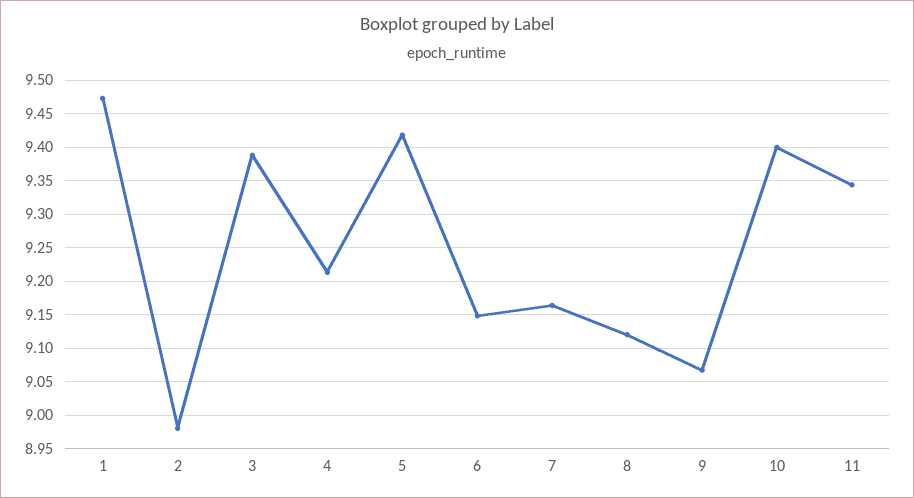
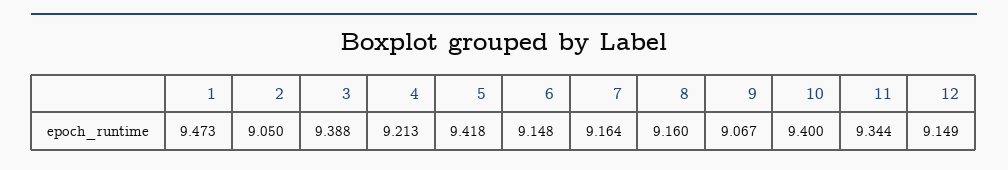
2: 8.98 -> 9.05
8: 9.12 -> 9.16
12: none -> 9.149

